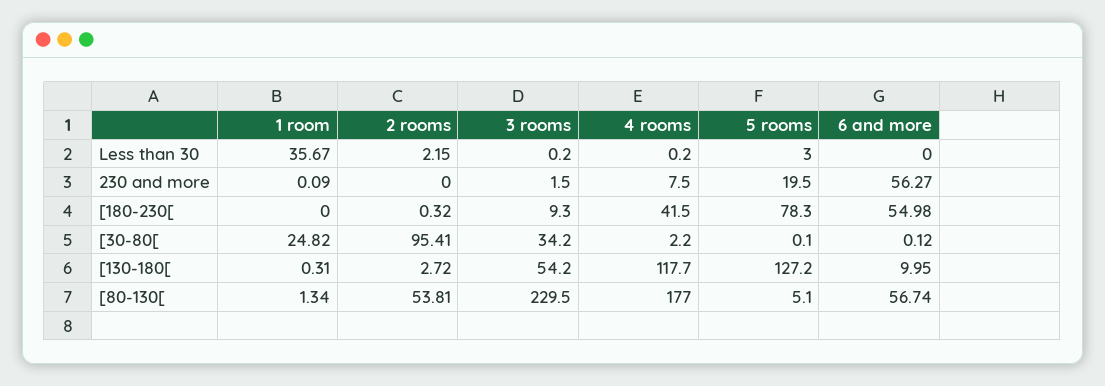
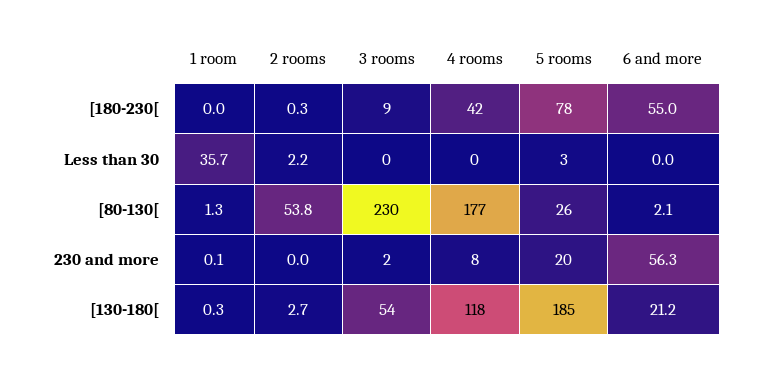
1 room, [30-80[: 24.82 -> none
2 rooms, [30-80[: 95.41 -> none
3 rooms, [30-80[: 34.2 -> none
4 rooms, [30-80[: 2.2 -> none
5 rooms, [30-80[: 0.1 -> none
6 and more, [30-80[: 0.12 -> none
5 rooms, [130-180[: 127.2 -> 185
6 and more, [130-180[: 9.95 -> 21.2
5 rooms, [80-130[: 5.1 -> 26
6 and more, [80-130[: 56.74 -> 2.1

